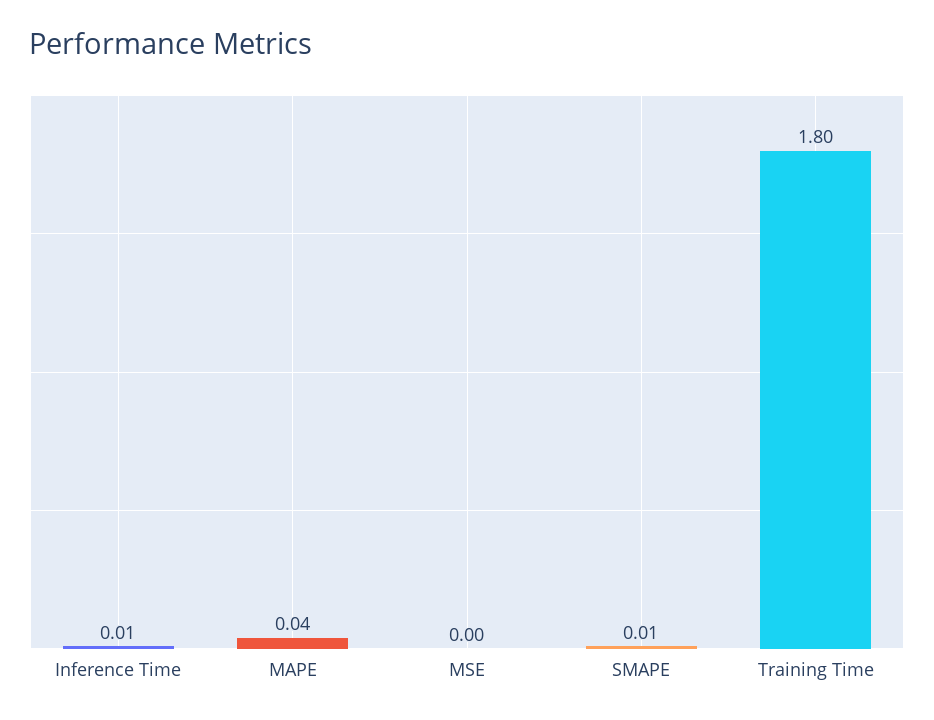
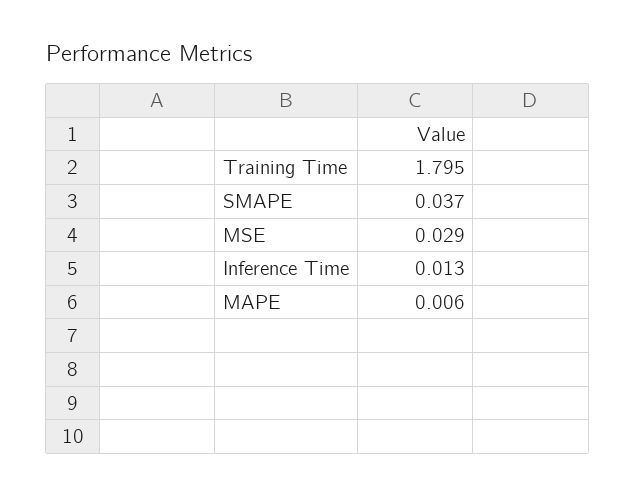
MAPE: 0.04 -> 0.006
MSE: 0 -> 0.029
SMAPE: 0.01 -> 0.037

